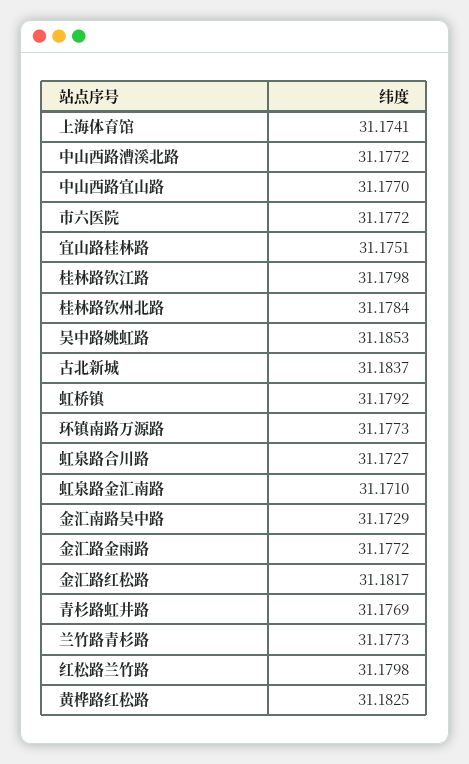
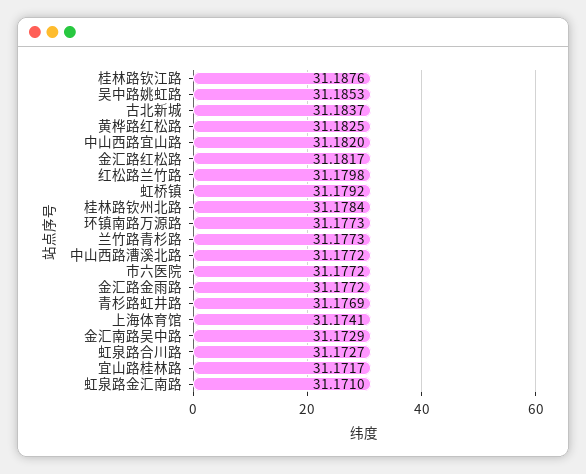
中山西路宜山路: 31.177 -> 31.182
宜山路桂林路: 31.1751 -> 31.1717
桂林路钦江路: 31.1798 -> 31.1876

